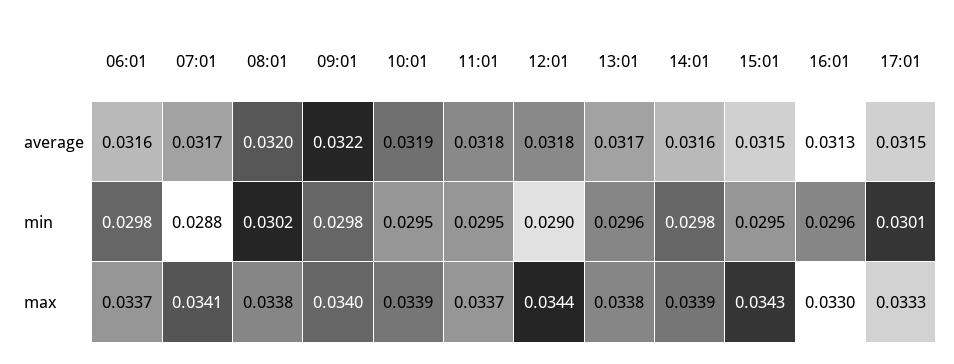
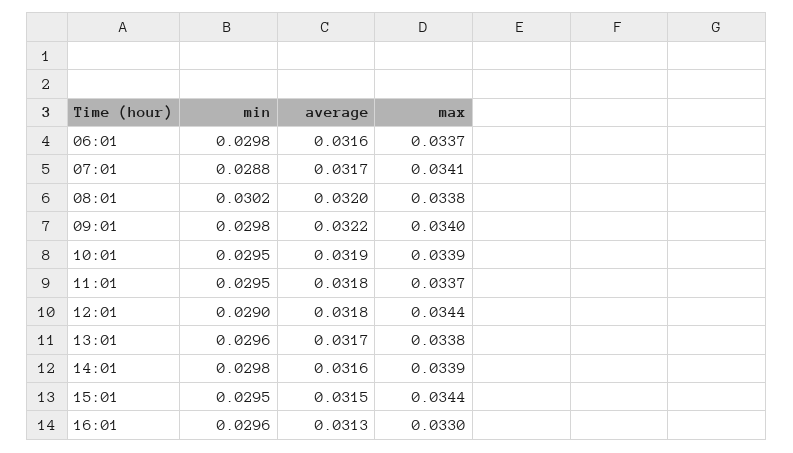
17:01, average: 0.0315 -> none
17:01, min: 0.0301 -> none
15:01, max: 0.0343 -> 0.0344
17:01, max: 0.0333 -> none

